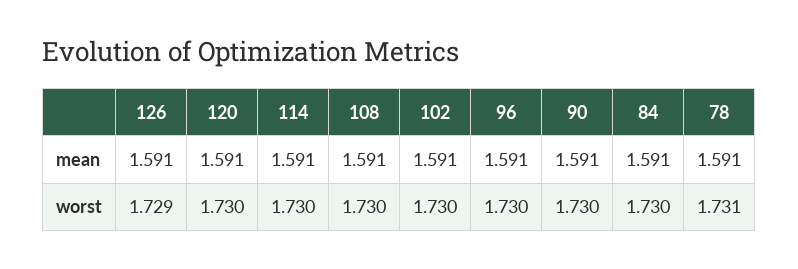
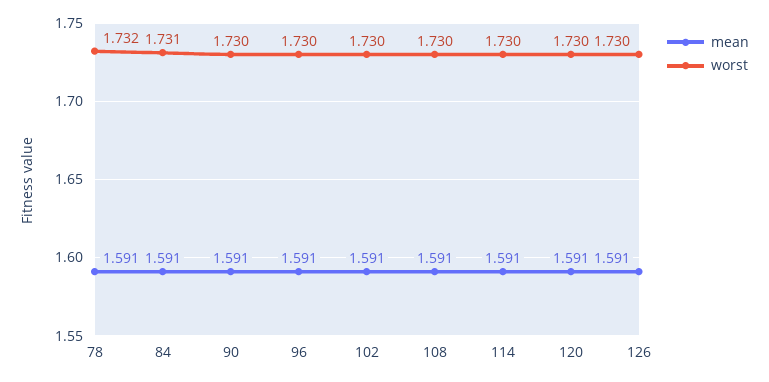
worst, 126: 1.729 -> 1.73
worst, 84: 1.73 -> 1.731
worst, 78: 1.731 -> 1.732

